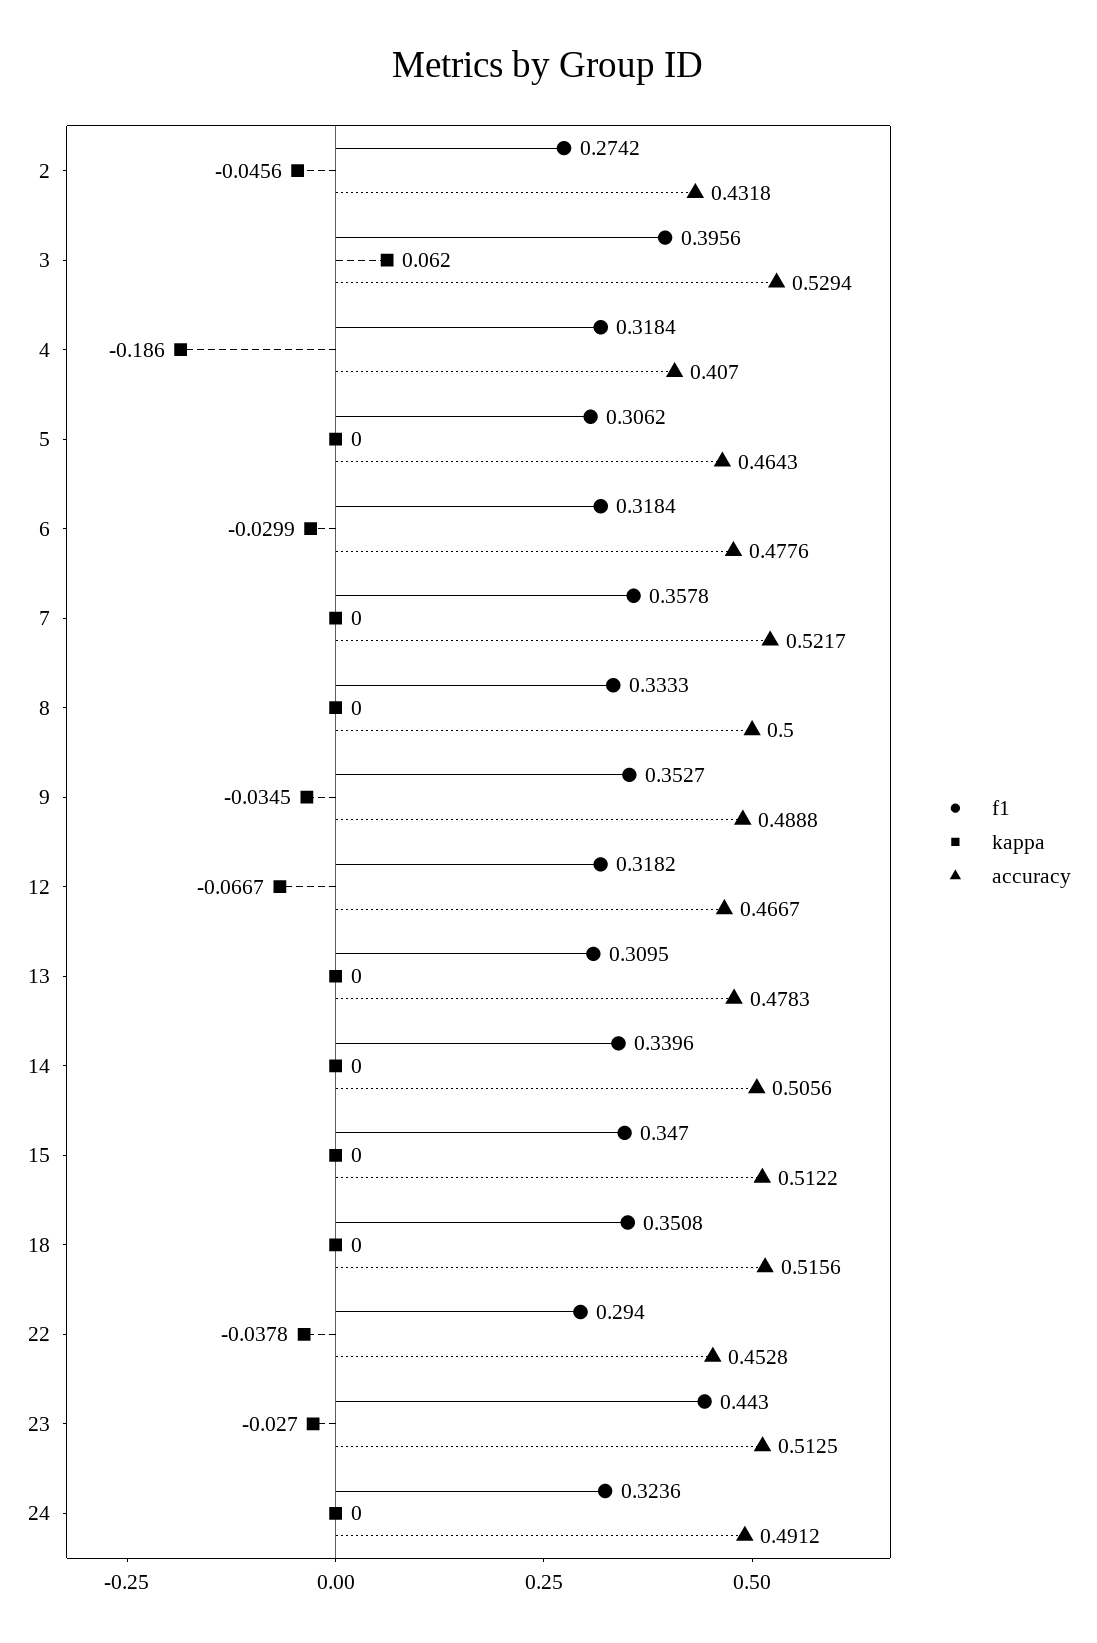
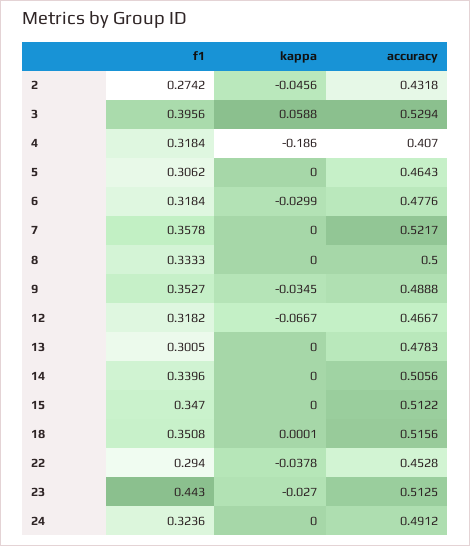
kappa, 3: 0.062 -> 0.0588
f1, 13: 0.3095 -> 0.3005
kappa, 18: 0 -> 0.0001

